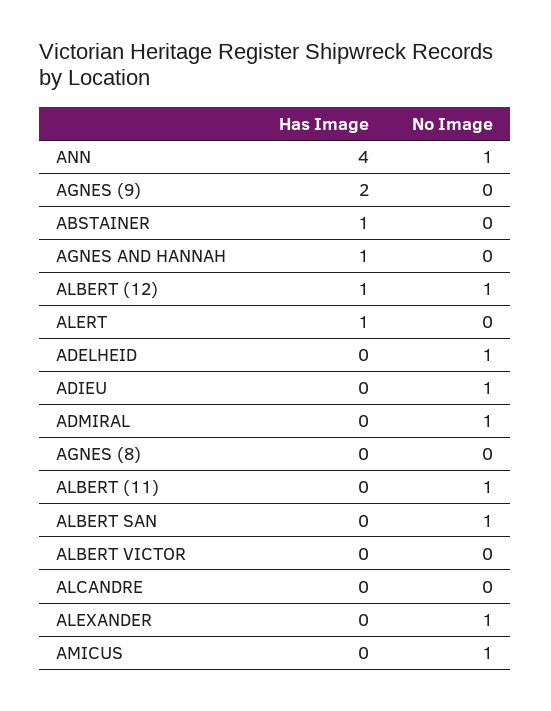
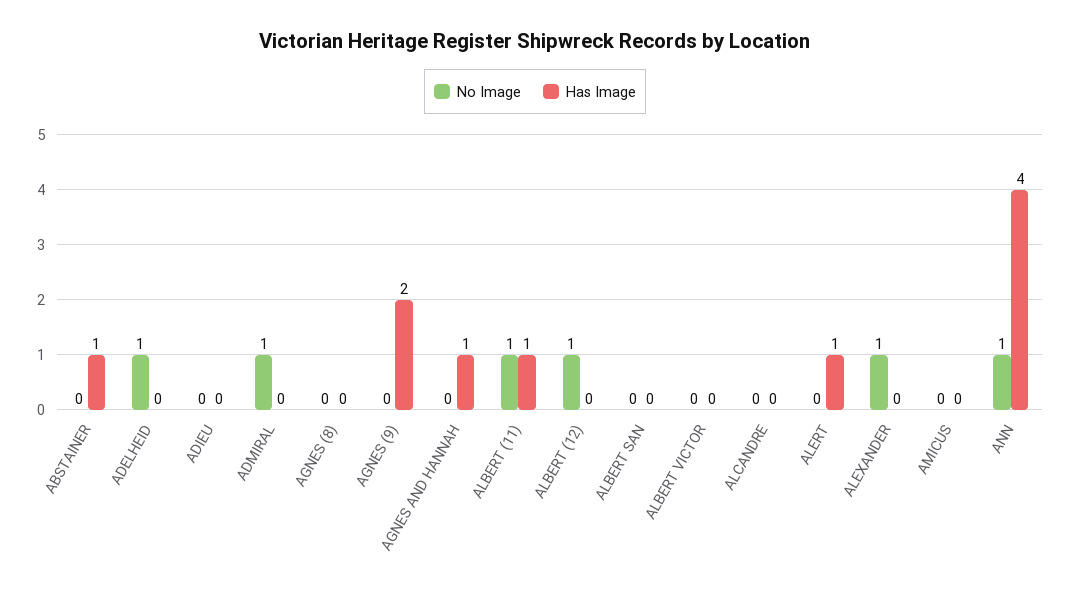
Has Image, ALBERT (12): 1 -> 0
No Image, ADIEU: 1 -> 0
Has Image, ALBERT (11): 0 -> 1
No Image, ALBERT SAN: 1 -> 0
No Image, AMICUS: 1 -> 0

